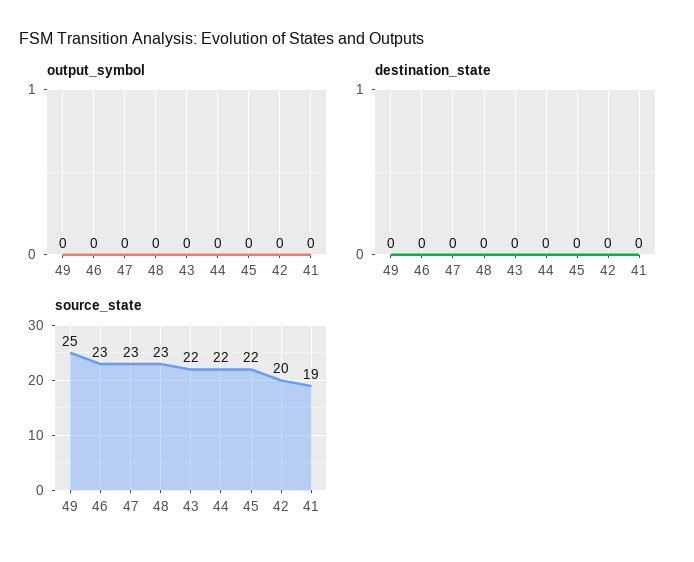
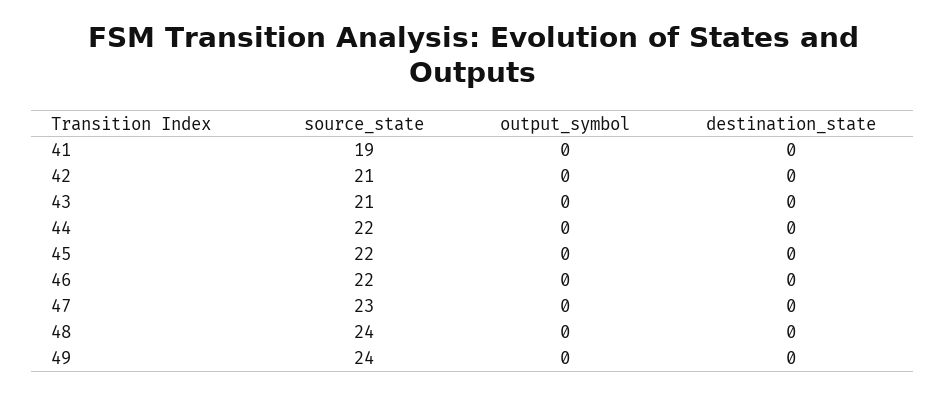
source_state, 49: 25 -> 24
source_state, 46: 23 -> 22
source_state, 48: 23 -> 24
source_state, 43: 22 -> 21
source_state, 42: 20 -> 21

